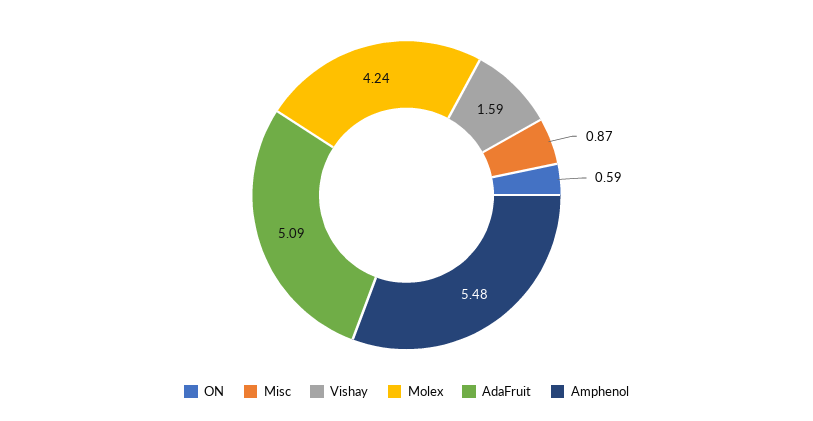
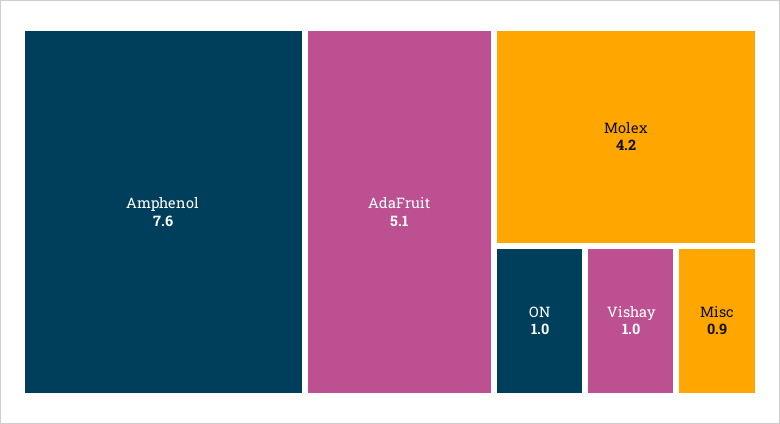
ON: 0.59 -> 1
Vishay: 1.59 -> 1
Amphenol: 5.48 -> 7.6

